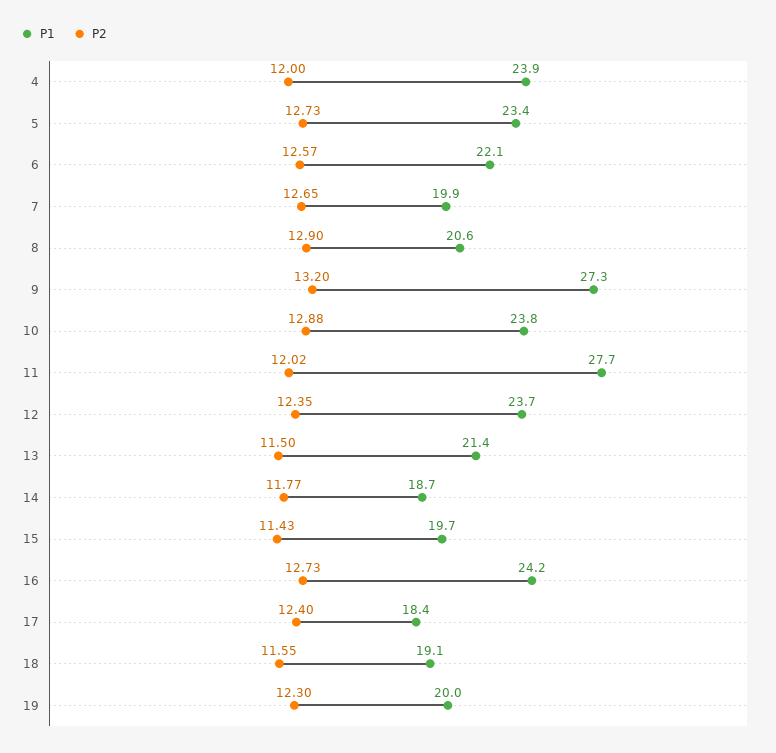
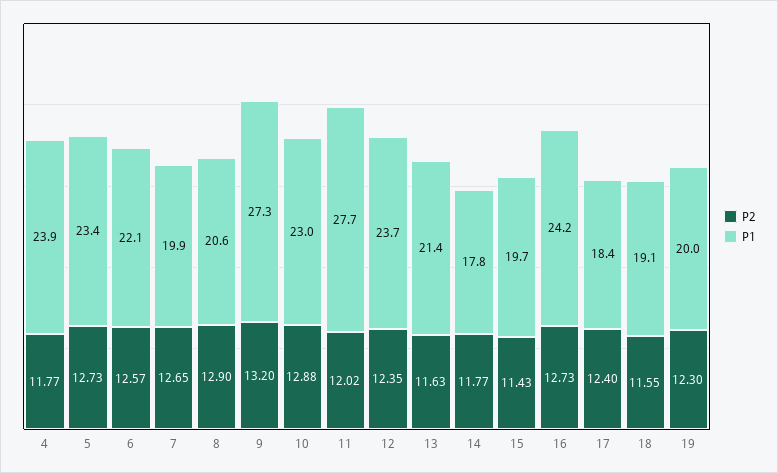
P2, 4: 12 -> 11.77
P1, 10: 23.8 -> 23
P2, 13: 11.5 -> 11.63
P1, 14: 18.7 -> 17.8

